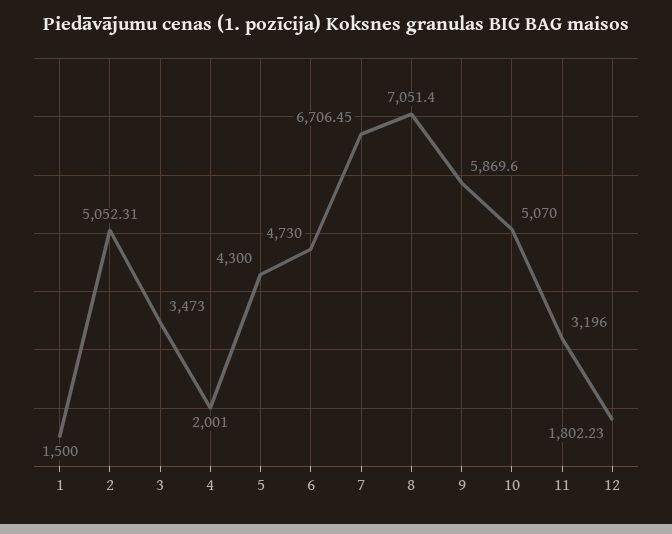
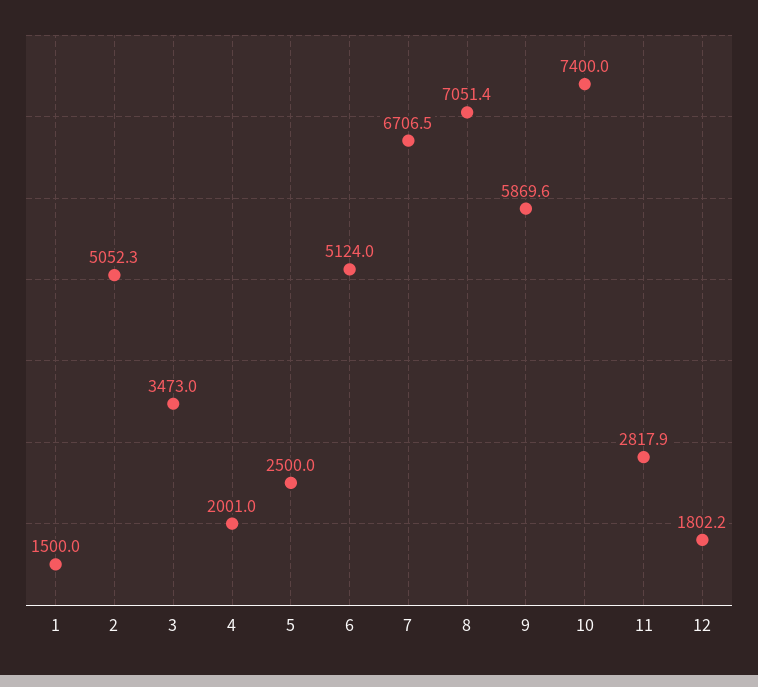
5: 4300 -> 2500
6: 4730 -> 5124
10: 5070 -> 7400
11: 3196 -> 2817.9

